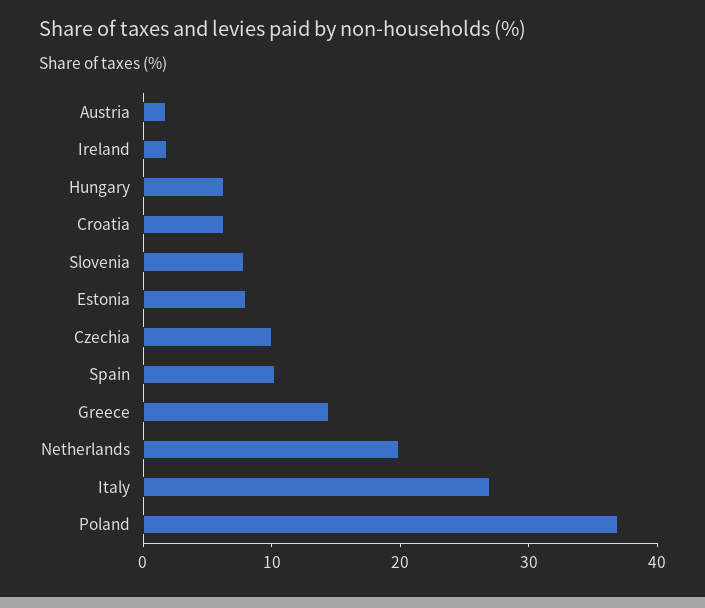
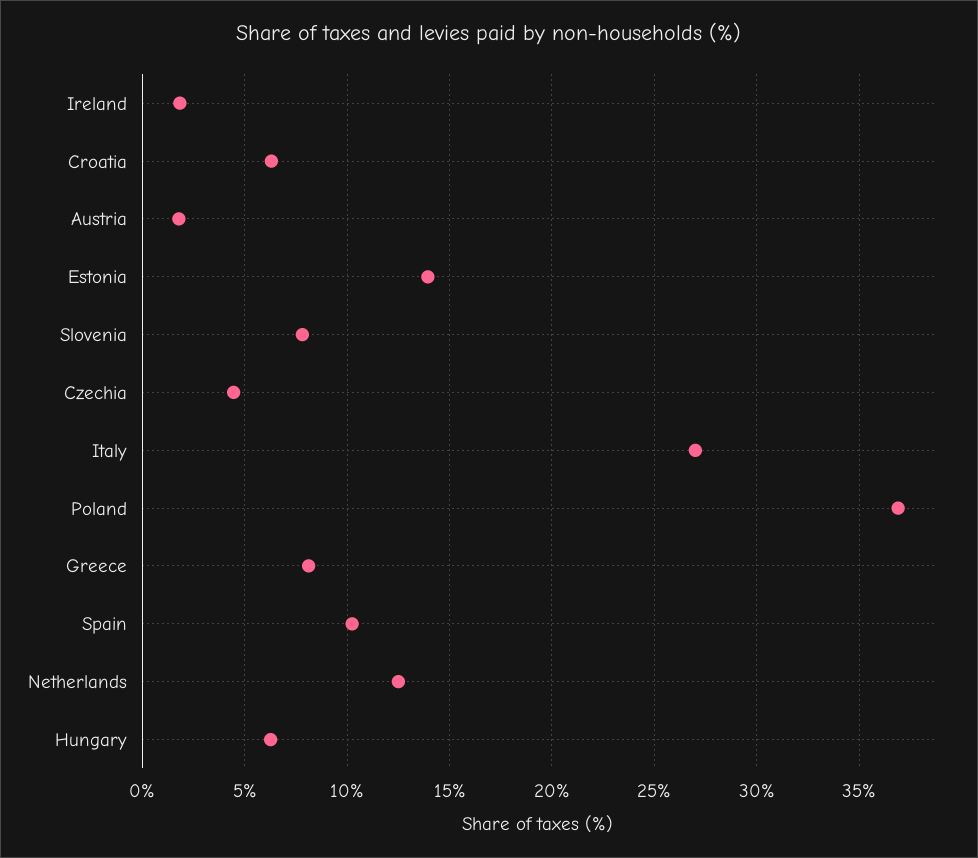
Estonia: 8 -> 14
Czechia: 10 -> 4.5
Greece: 14 -> 8
Netherlands: 20 -> 12.5

